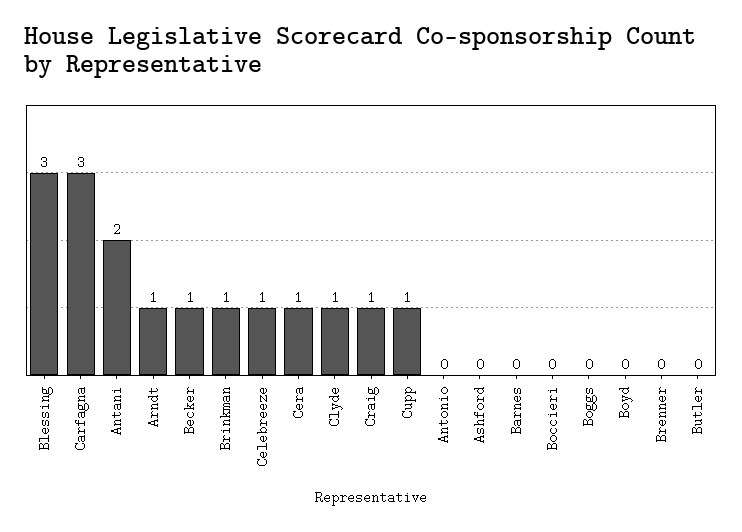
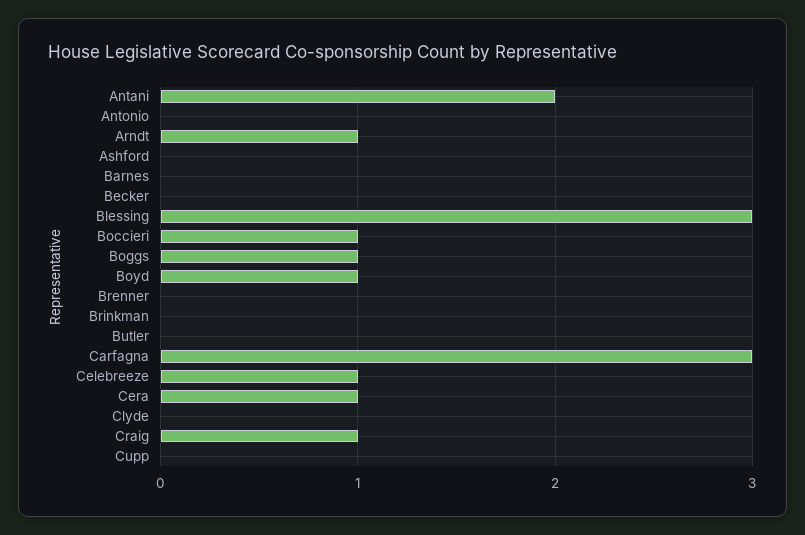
Becker: 1 -> 0
Brinkman: 1 -> 0
Clyde: 1 -> 0
Cupp: 1 -> 0
Boccieri: 0 -> 1
Boggs: 0 -> 1
Boyd: 0 -> 1

